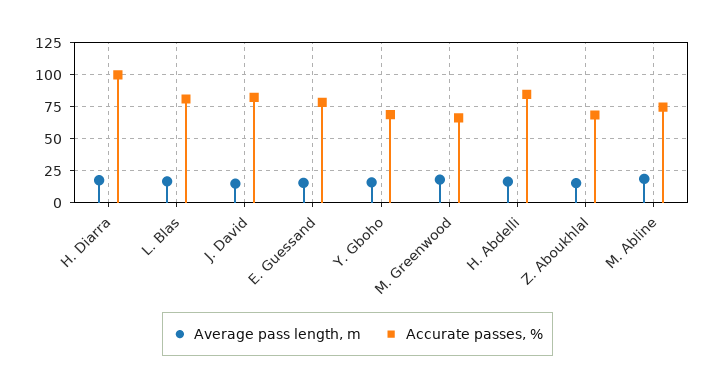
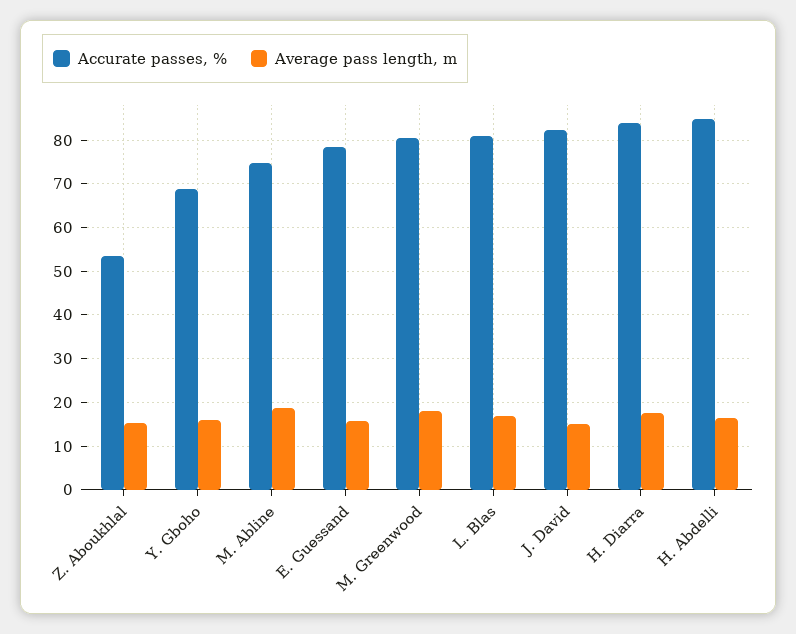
Accurate passes, %, H. Diarra: 100 -> 84
Accurate passes, %, M. Greenwood: 65 -> 80
Accurate passes, %, Z. Aboukhlal: 70 -> 54

